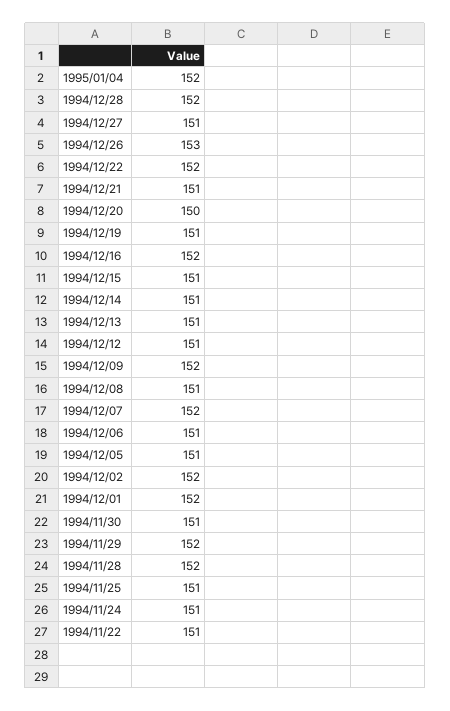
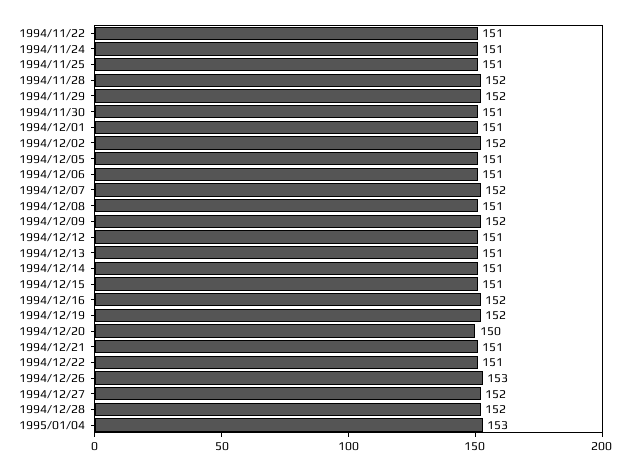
1995/01/04: 152 -> 153
1994/12/27: 151 -> 152
1994/12/22: 152 -> 151
1994/12/19: 151 -> 152
1994/12/01: 152 -> 151

